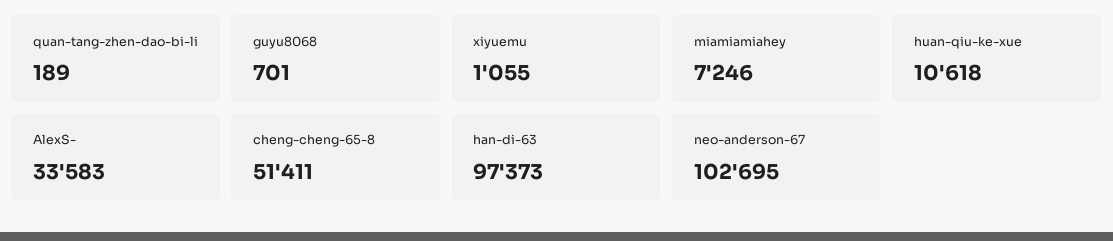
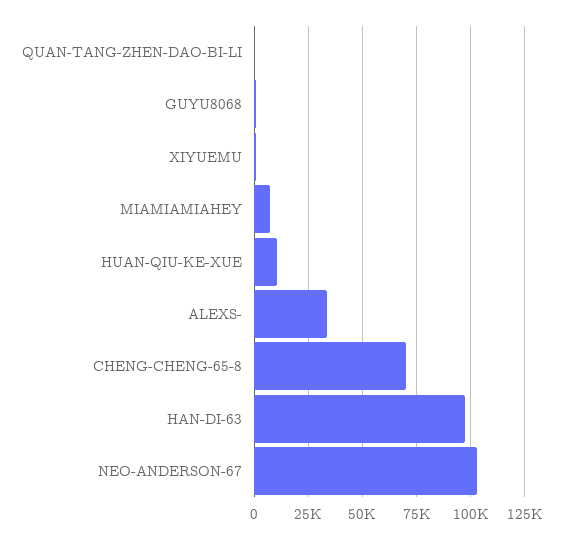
cheng-cheng-65-8: 51411 -> 70000

